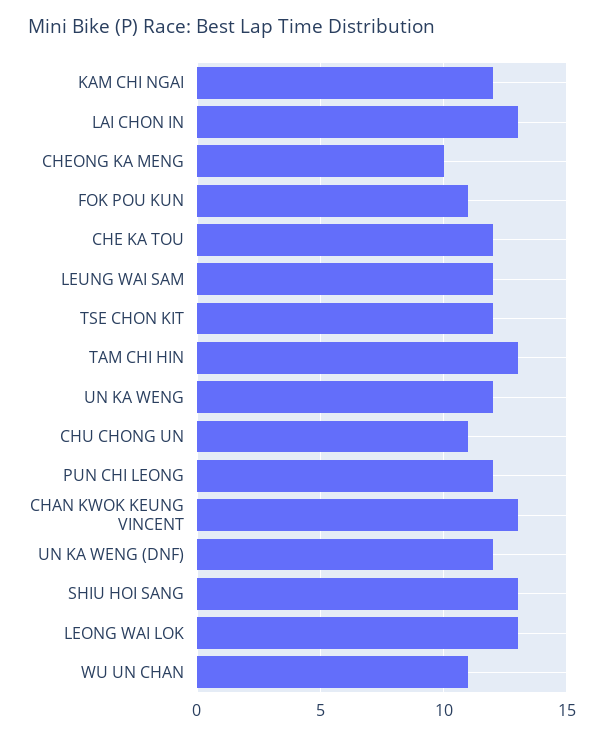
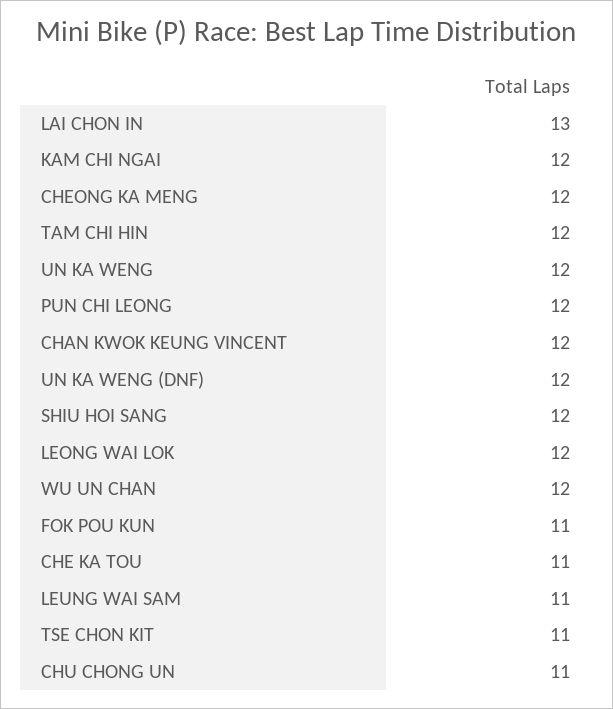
CHEONG KA MENG: 10 -> 12
CHE KA TOU: 12 -> 11
LEUNG WAI SAM: 12 -> 11
TSE CHON KIT: 12 -> 11
TAM CHI HIN: 13 -> 12
CHAN KWOK KEUNG VINCENT: 13 -> 12
SHIU HOI SANG: 13 -> 12
LEONG WAI LOK: 13 -> 12
WU UN CHAN: 11 -> 12

